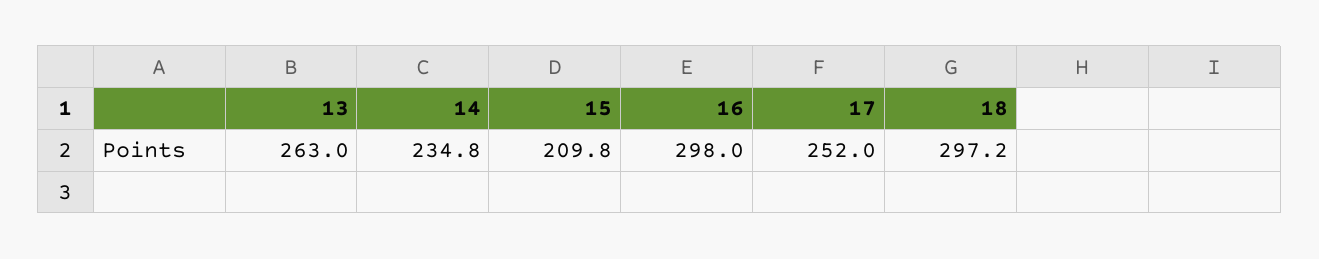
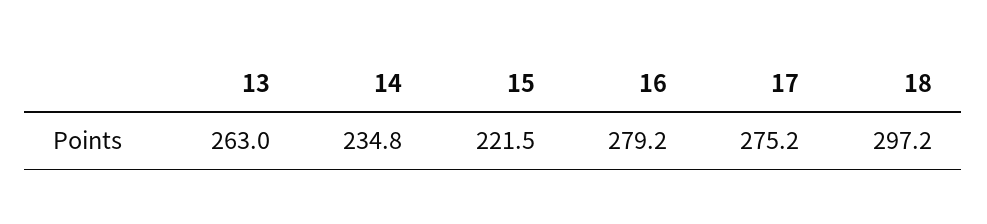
15: 209.8 -> 221.5
16: 298 -> 279.2
17: 252 -> 275.2

